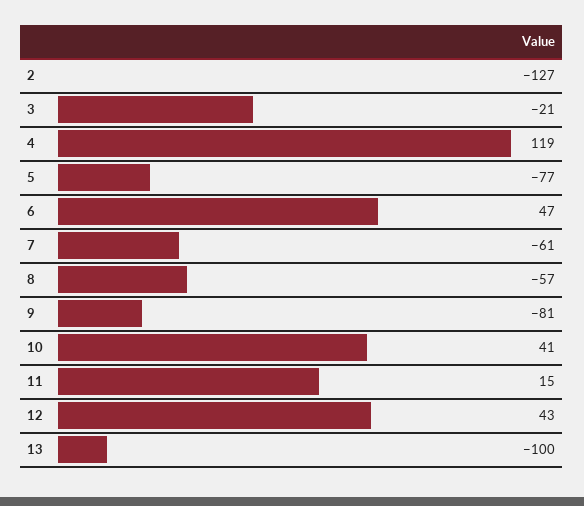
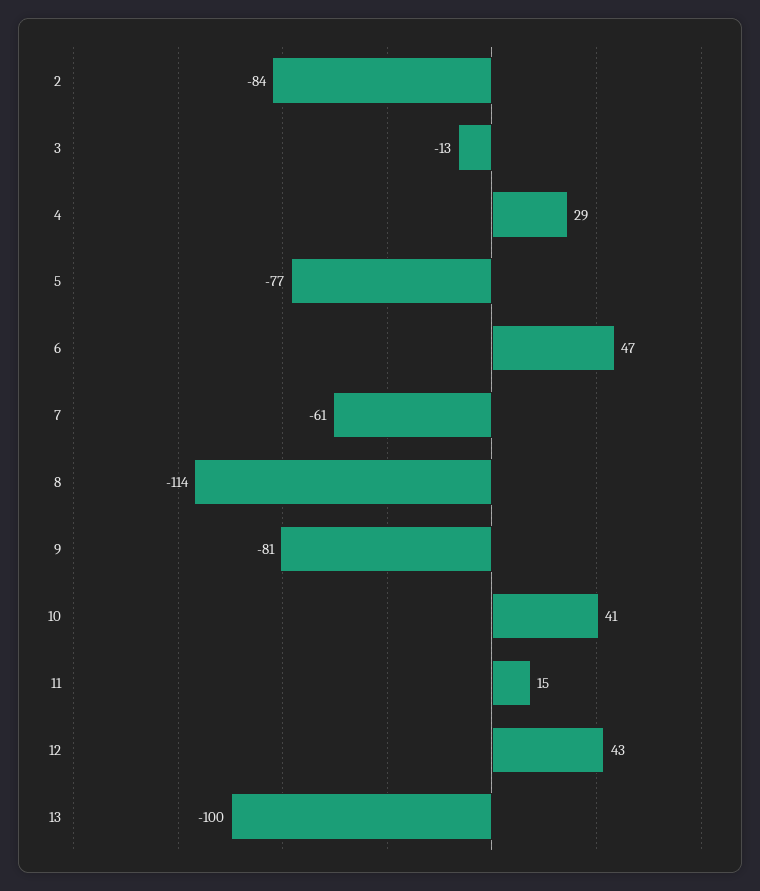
2: -127 -> -84
3: -21 -> -13
4: 119 -> 29
8: -57 -> -114

